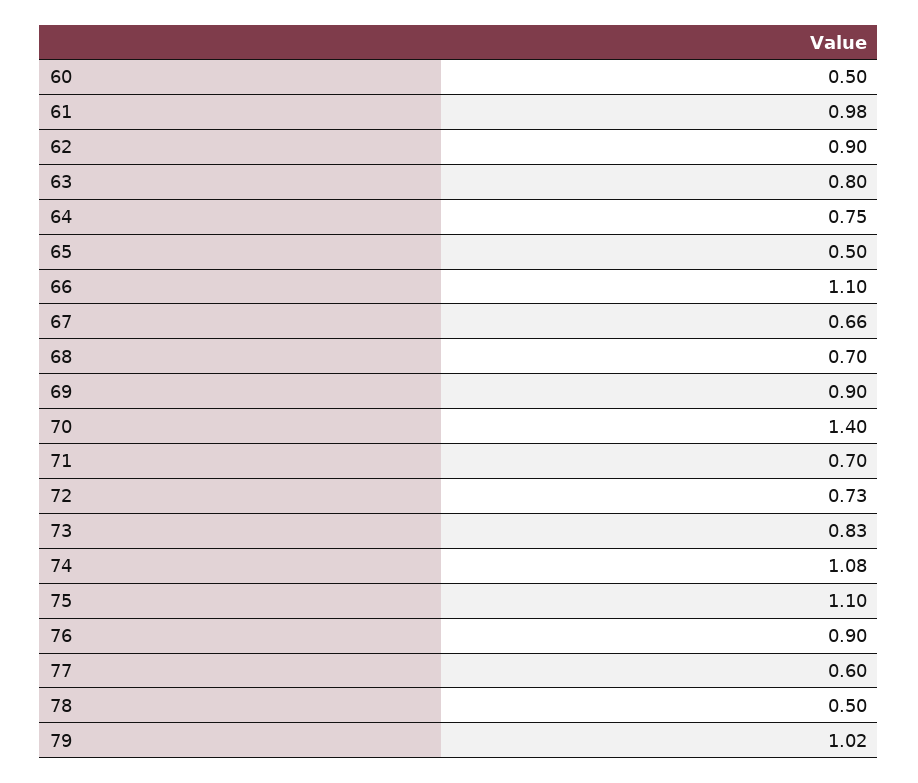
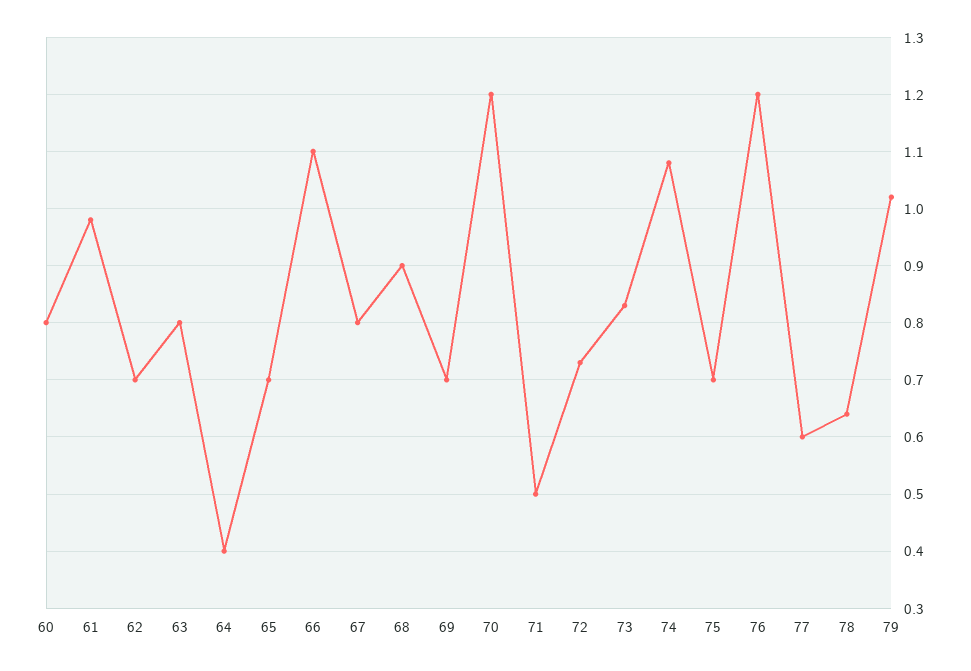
60: 0.5 -> 0.8
62: 0.9 -> 0.7
64: 0.75 -> 0.4
65: 0.5 -> 0.7
67: 0.66 -> 0.8
68: 0.7 -> 0.9
69: 0.9 -> 0.7
70: 1.4 -> 1.2
71: 0.7 -> 0.5
75: 1.1 -> 0.7
76: 0.9 -> 1.2
78: 0.5 -> 0.65

